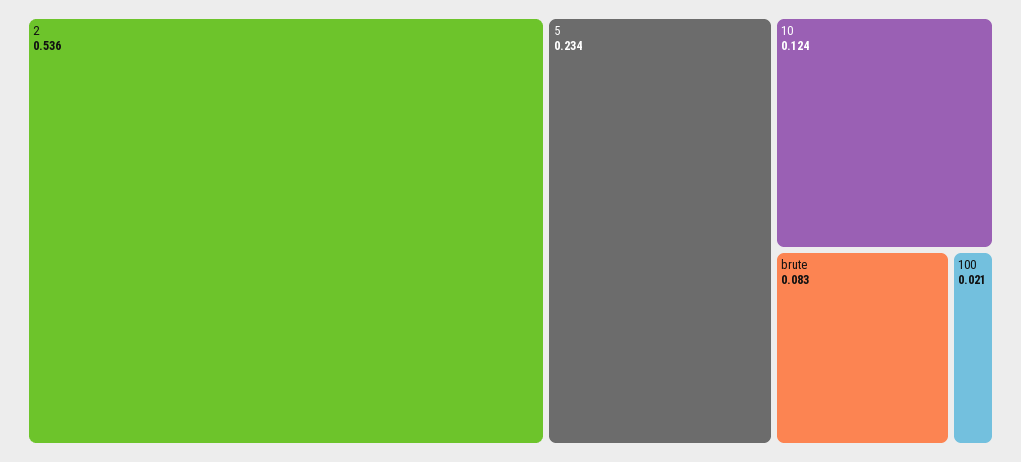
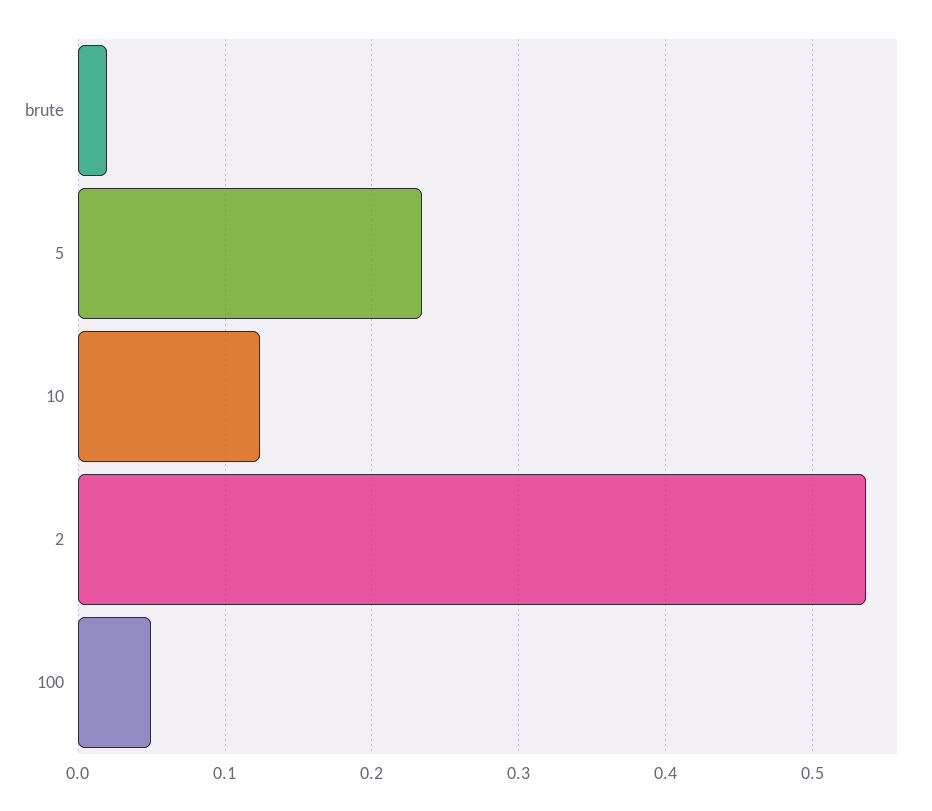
brute: 0.083 -> 0.02
100: 0.021 -> 0.05

